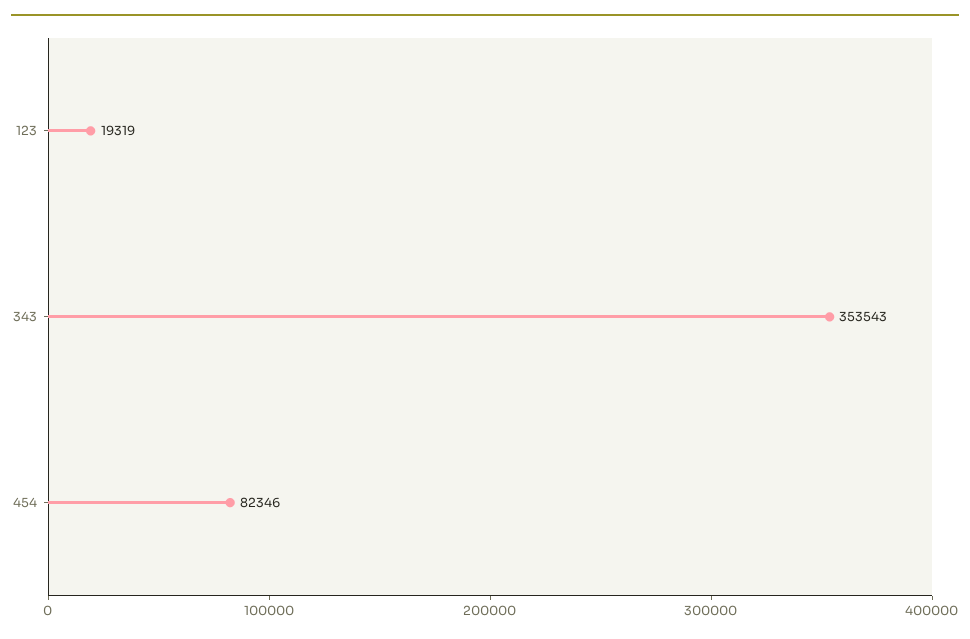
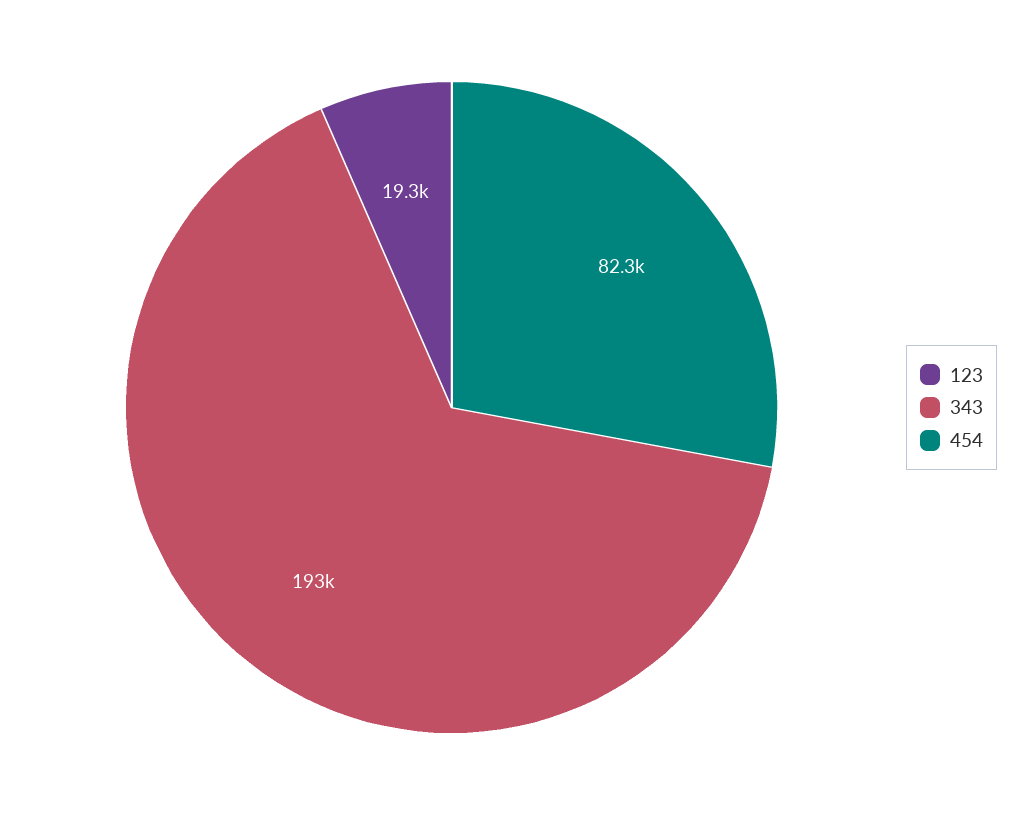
343: 353543 -> 193000

